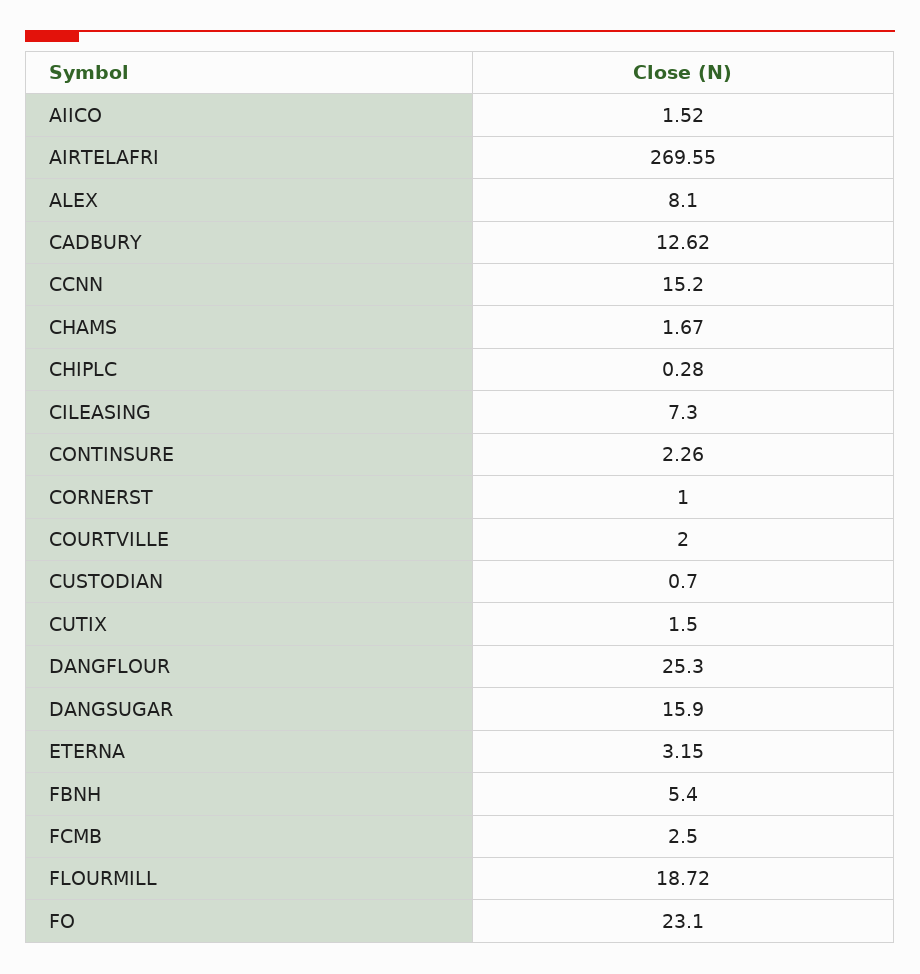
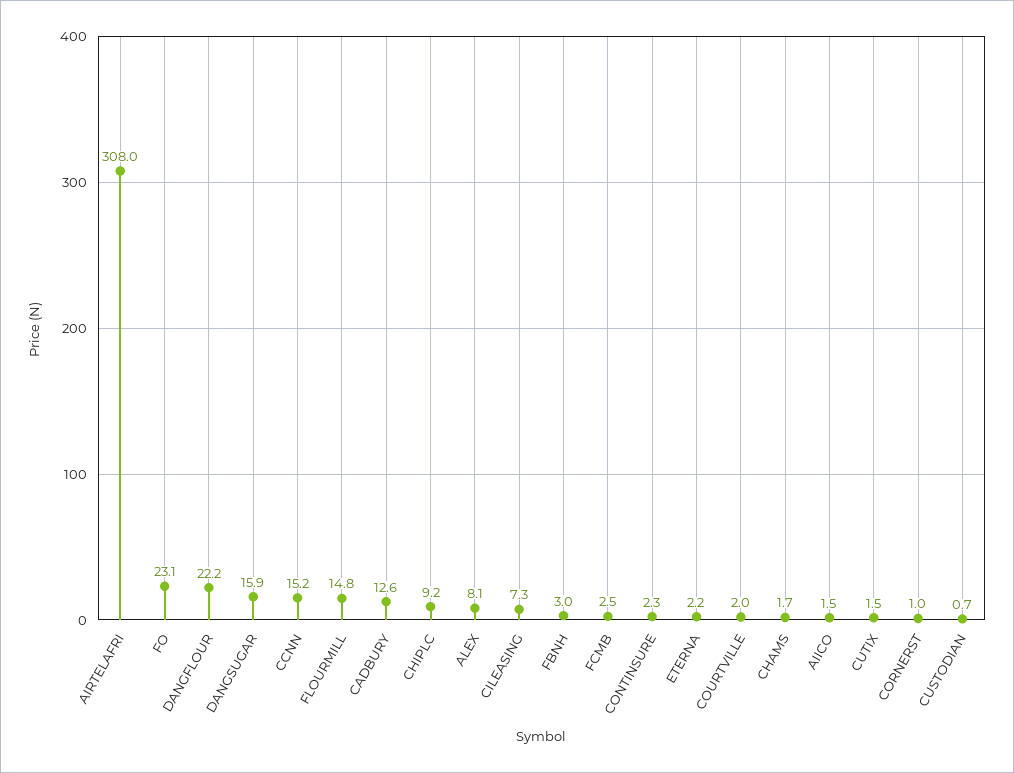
AIRTELAFRI: 269.55 -> 308
CHIPLC: 0.28 -> 9.2
DANGFLOUR: 25.3 -> 22.2
ETERNA: 3.15 -> 2.2
FBNH: 5.4 -> 3
FLOURMILL: 18.72 -> 14.8

